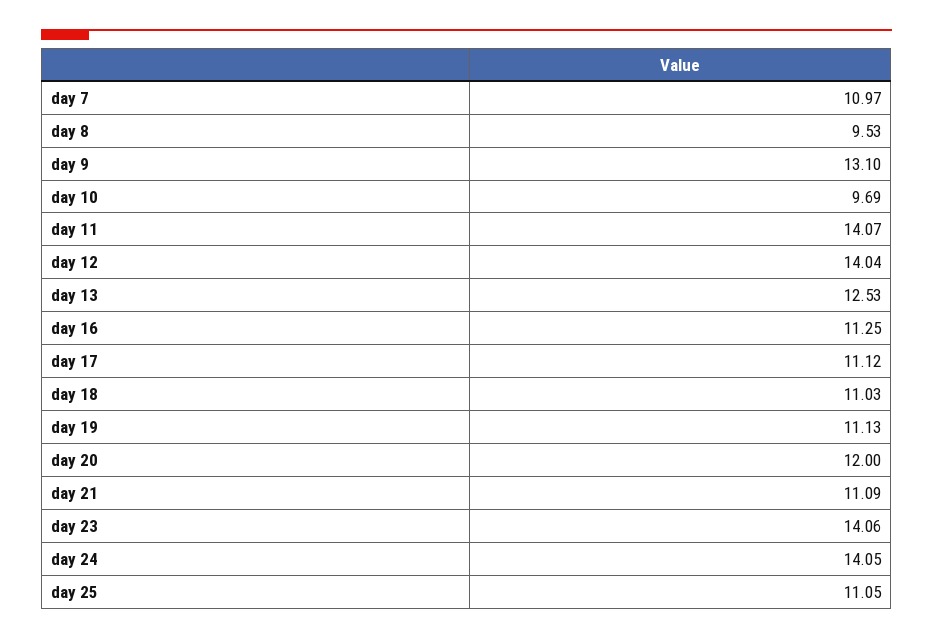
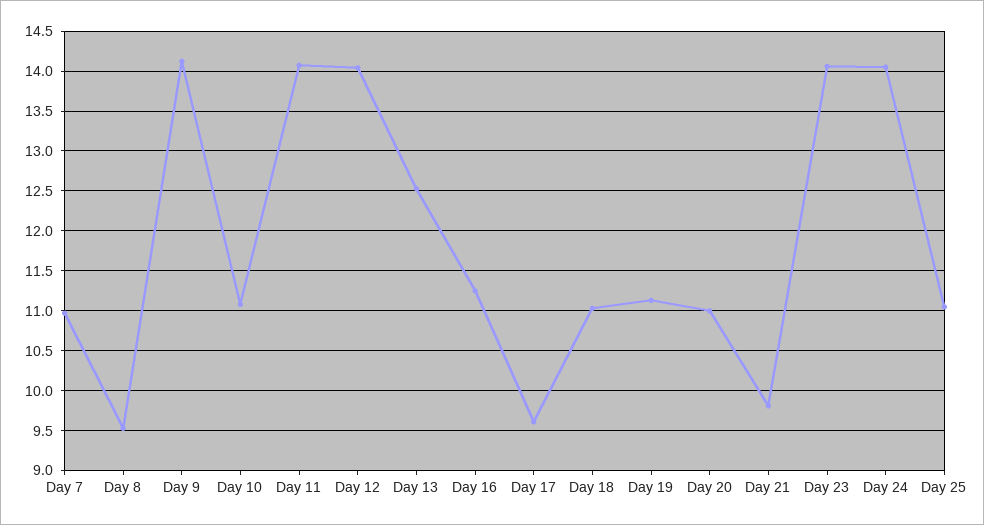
day 9: 13.1 -> 14.1
day 10: 9.69 -> 11.1
day 17: 11.12 -> 9.6
day 20: 12 -> 11
day 21: 11.09 -> 9.8

